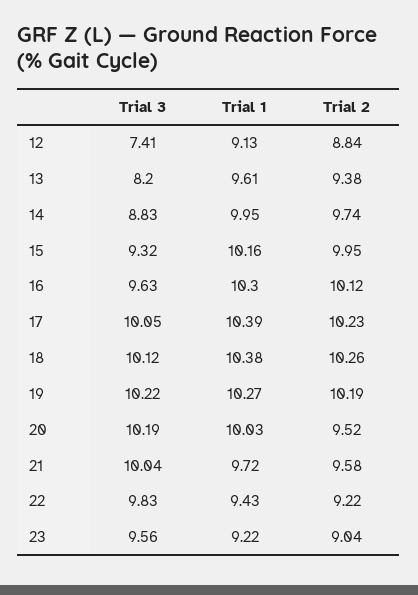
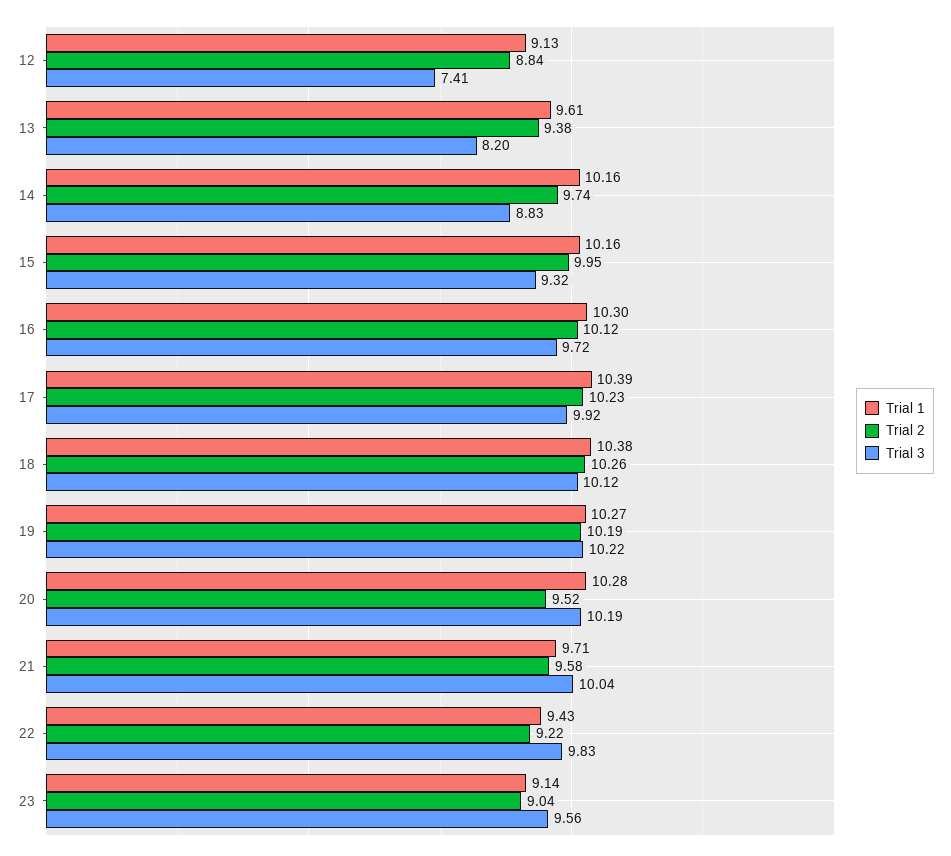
Trial 1, 14: 9.95 -> 10.16
Trial 3, 16: 9.63 -> 9.72
Trial 3, 17: 10.05 -> 9.92
Trial 1, 20: 10.03 -> 10.28
Trial 1, 21: 9.72 -> 9.71
Trial 1, 23: 9.22 -> 9.14

